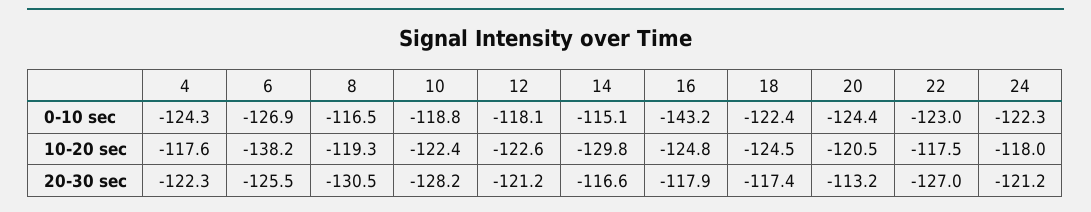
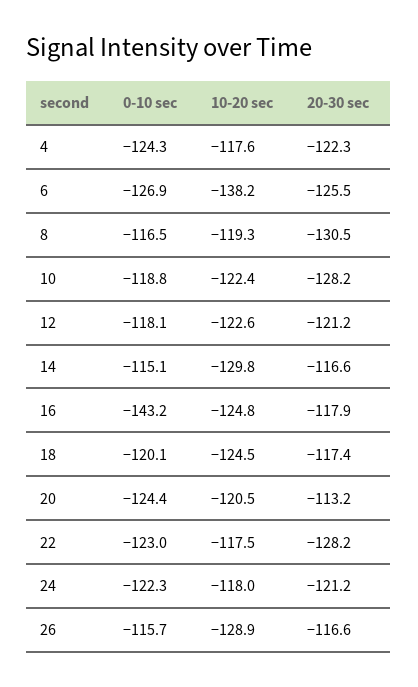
18, 0-10 sec: -122.4 -> -120.1
22, 20-30 sec: -127 -> -128.2
26, 0-10 sec: none -> -115.7
26, 10-20 sec: none -> -128.9
26, 20-30 sec: none -> -116.6

